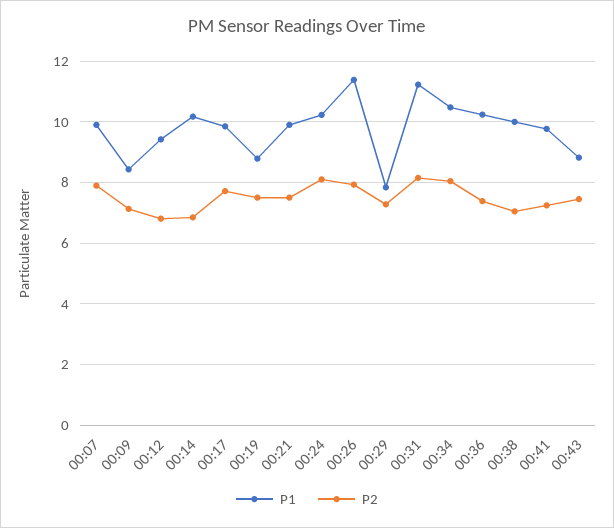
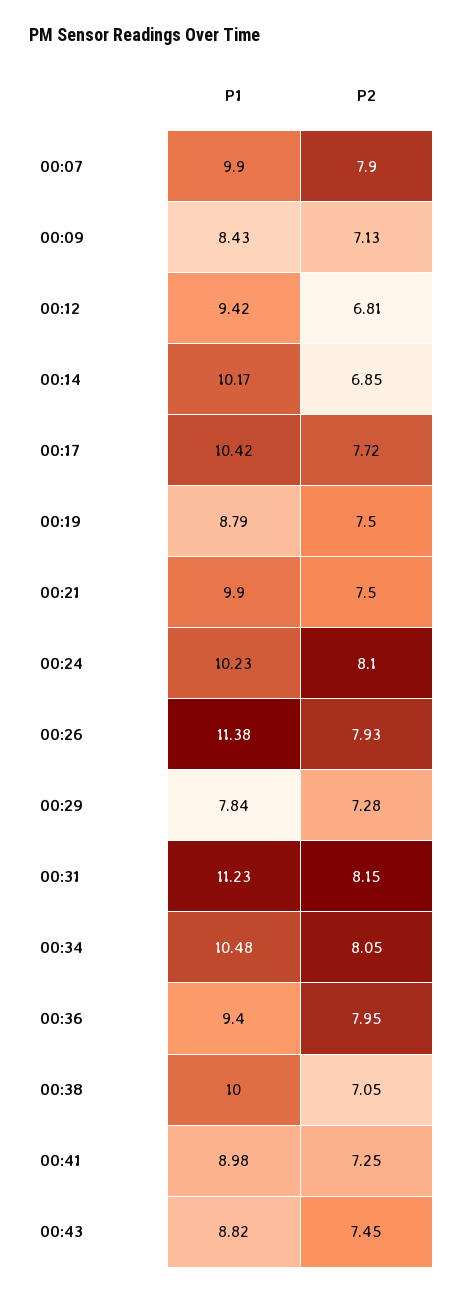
P1, 00:17: 9.8 -> 10.42
P1, 00:36: 10.2 -> 9.4
P2, 00:36: 7.4 -> 7.95
P1, 00:41: 9.8 -> 8.98

